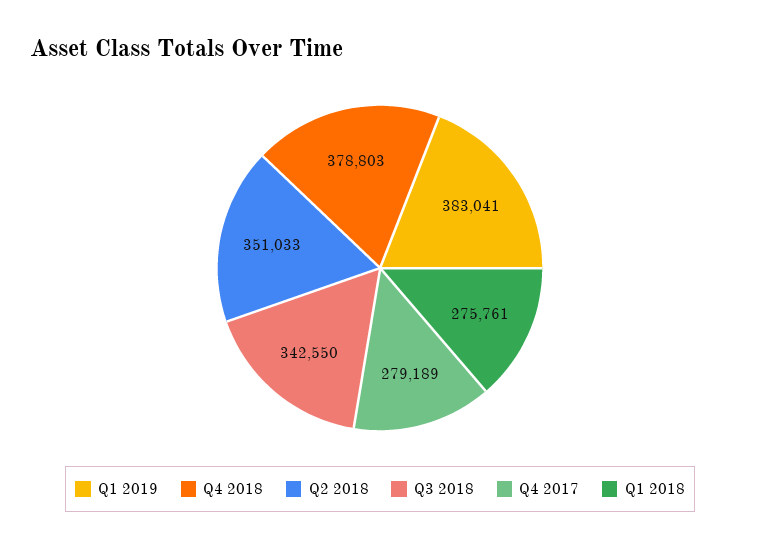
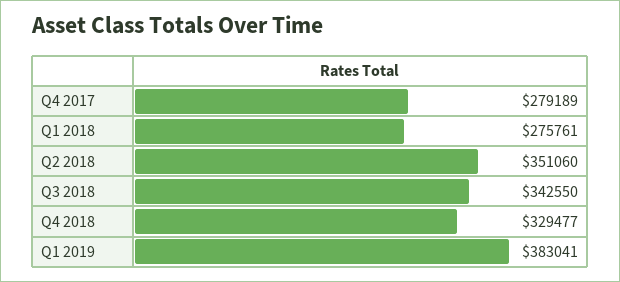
Q4 2018: 378803 -> 329477
Q2 2018: 351033 -> 351060

